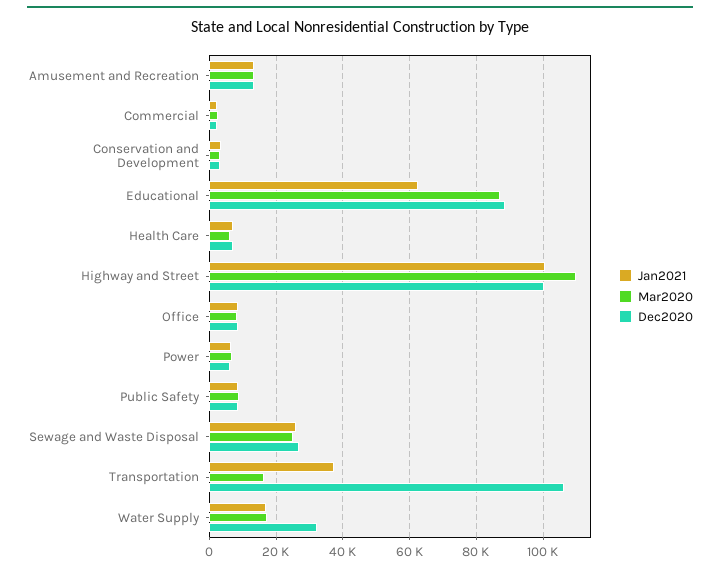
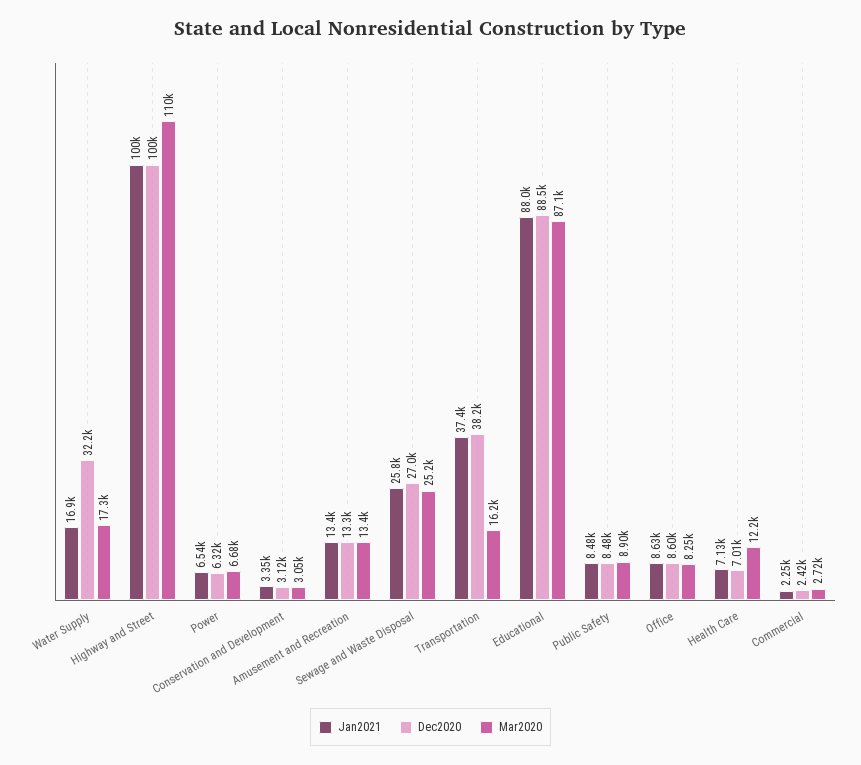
Jan2021, Educational: 62000 -> 88000
Mar2020, Health Care: 6000 -> 12200
Dec2020, Transportation: 106000 -> 38200

